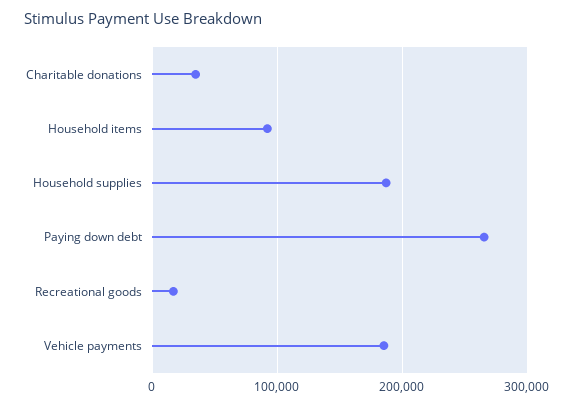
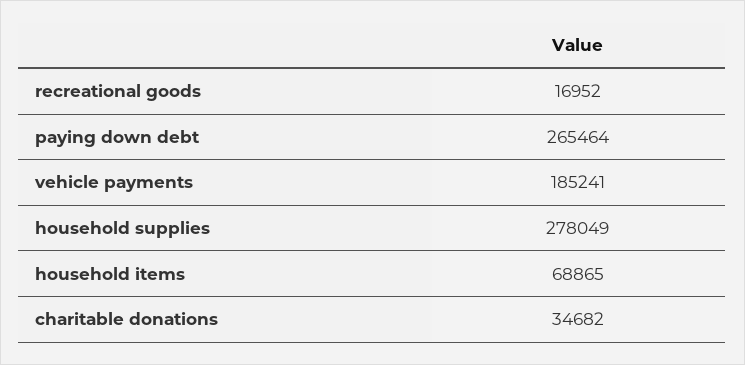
Household items: 90000 -> 68865
Household supplies: 190000 -> 278049

